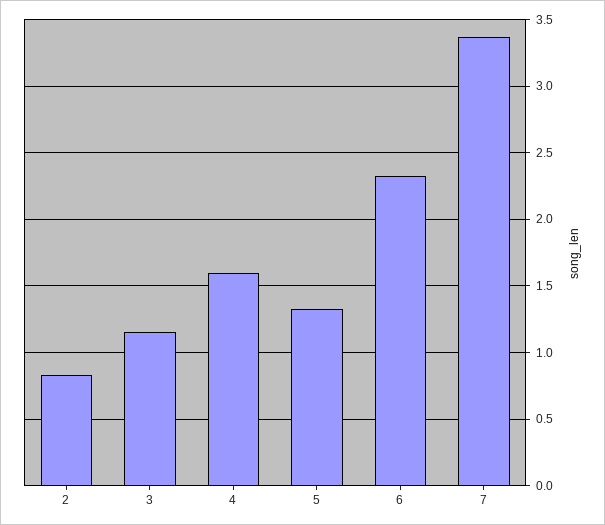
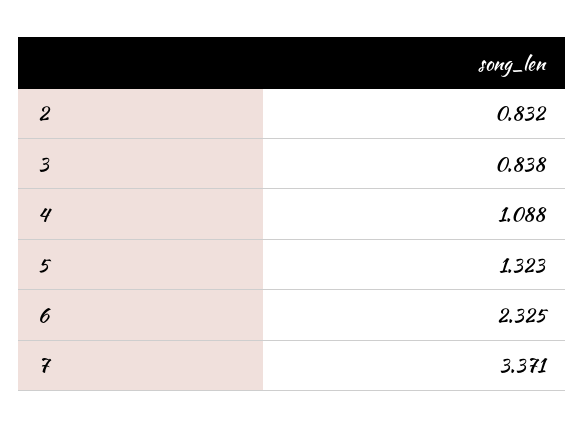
3: 1.15 -> 0.838
4: 1.6 -> 1.088

